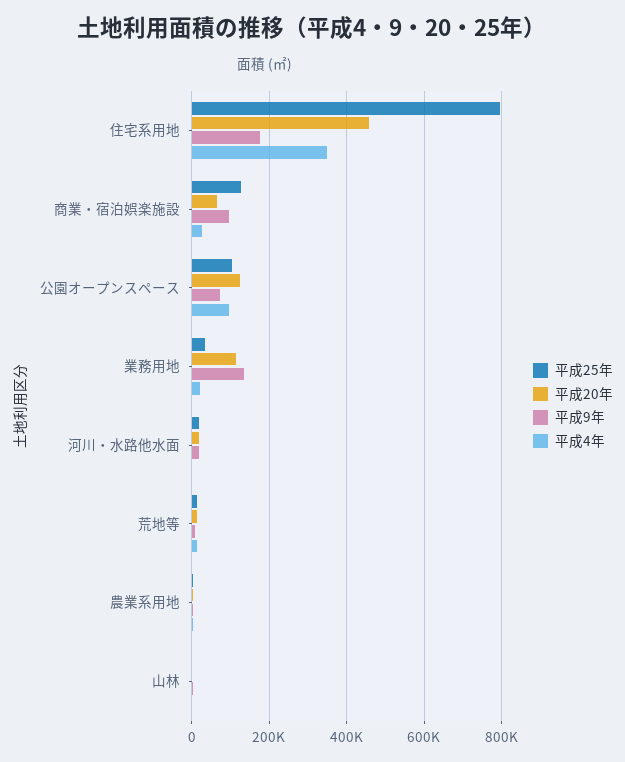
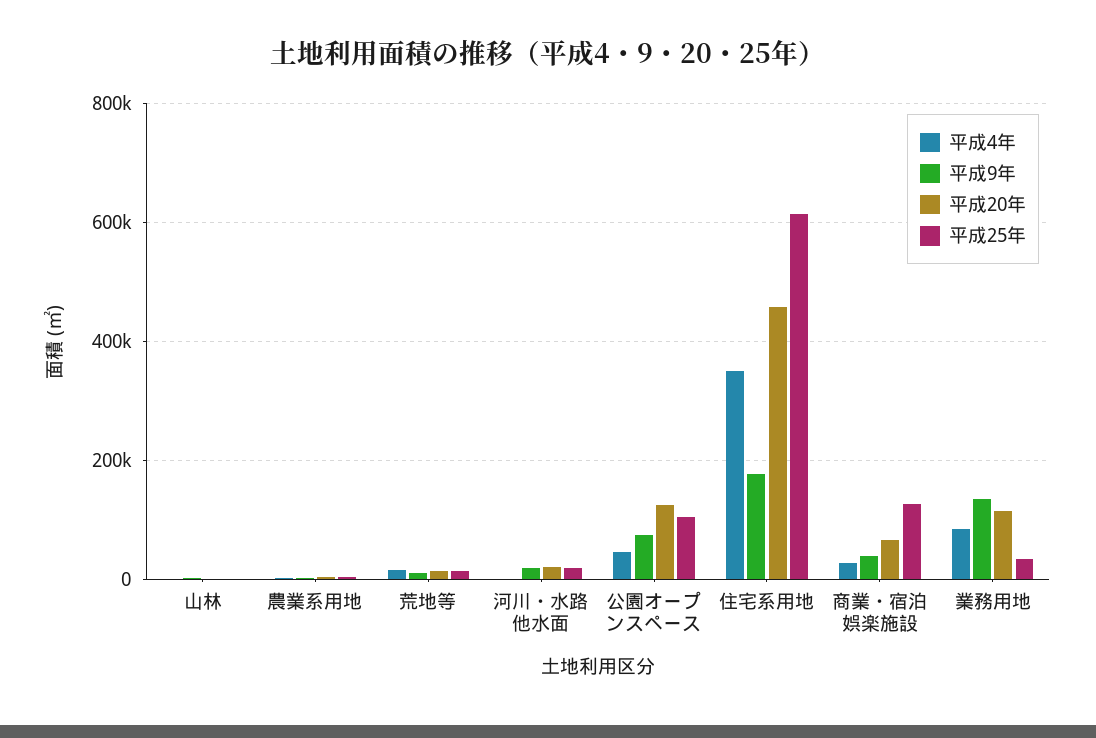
平成25年, 住宅系用地: 800000 -> 620000
平成9年, 商業・宿泊娯楽施設: 100000 -> 40000
平成4年, 公園オープンスペース: 100000 -> 40000
平成4年, 業務用地: 20000 -> 80000

